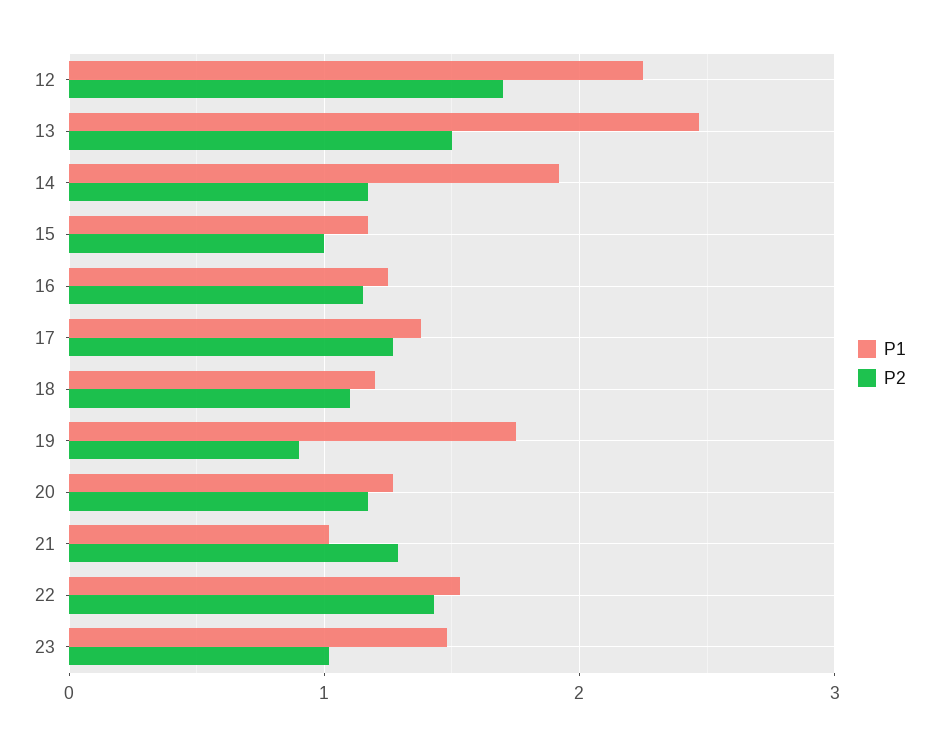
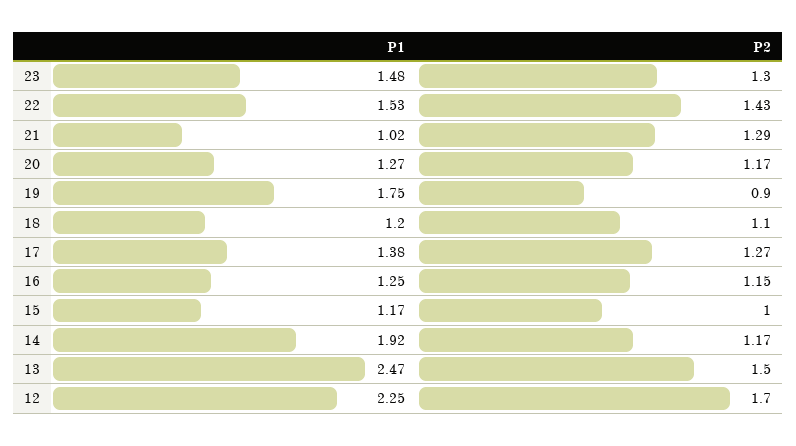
P2, 23: 1 -> 1.3

